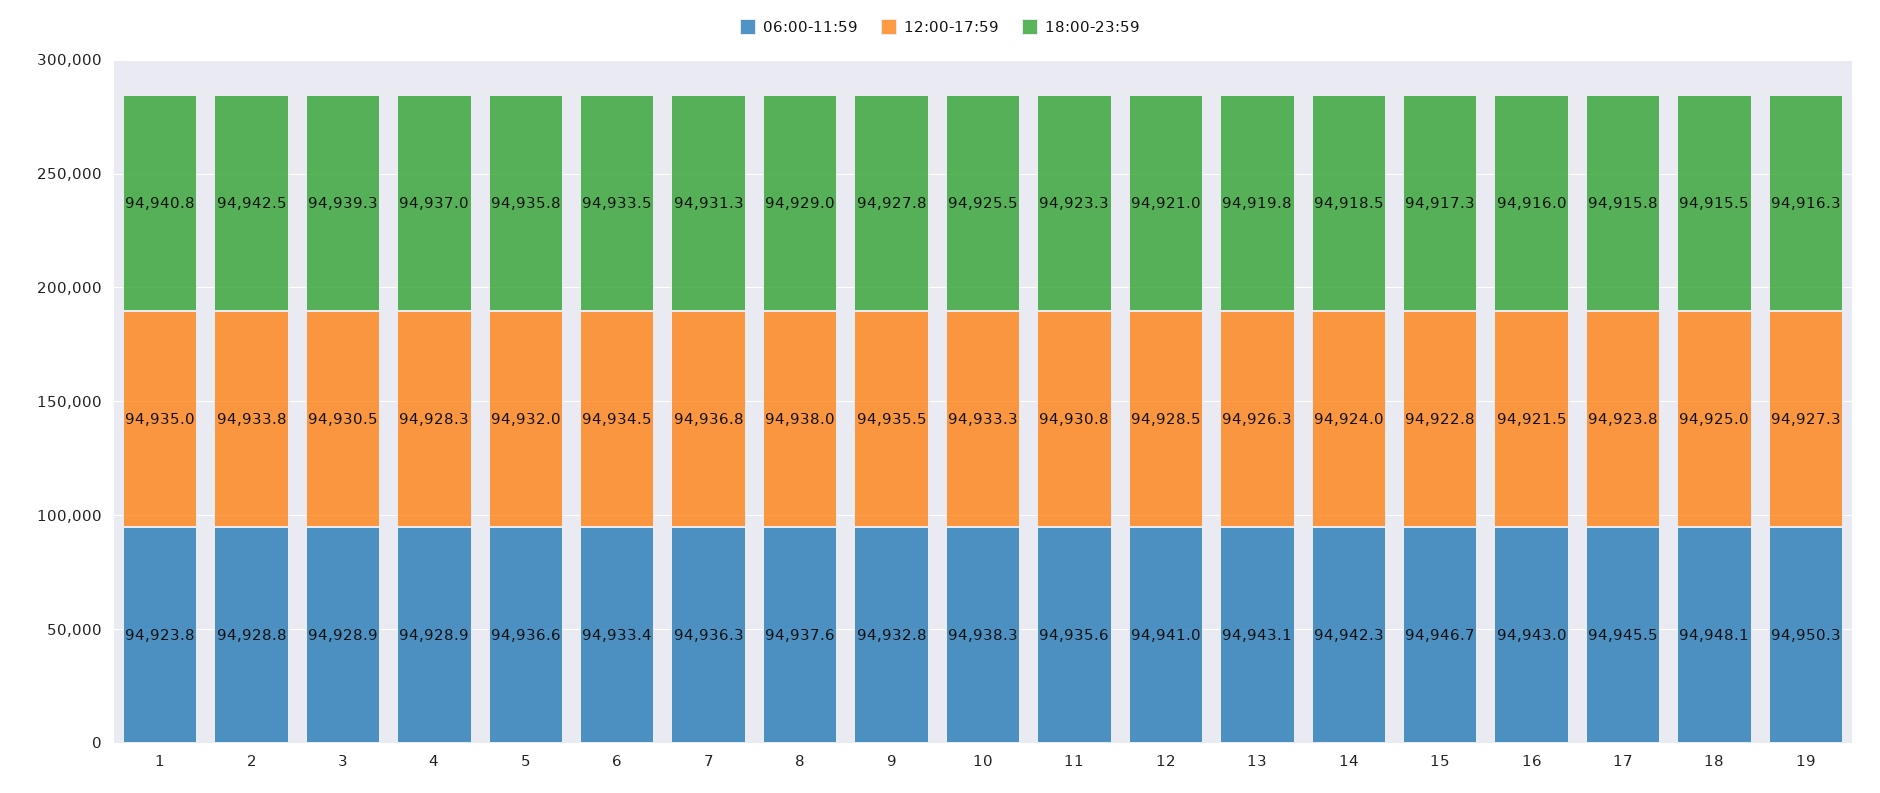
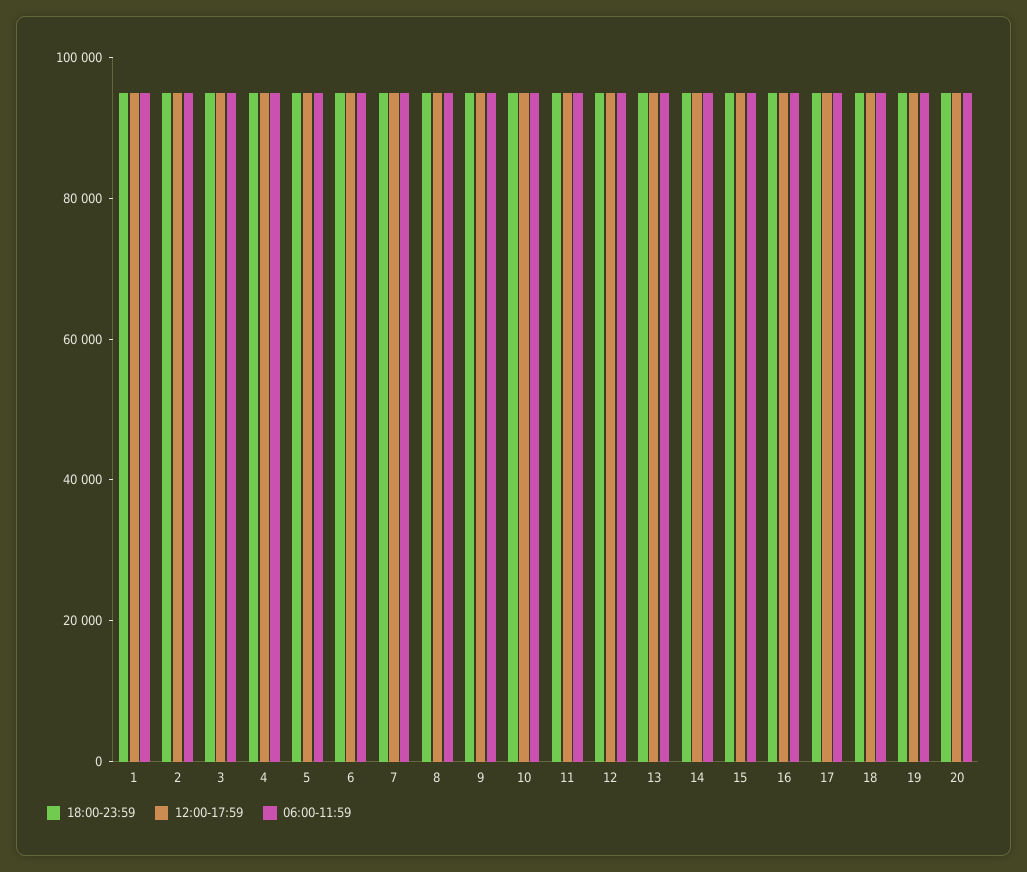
18:00-23:59, 20: none -> 95000
12:00-17:59, 20: none -> 95000
06:00-11:59, 20: none -> 95000

